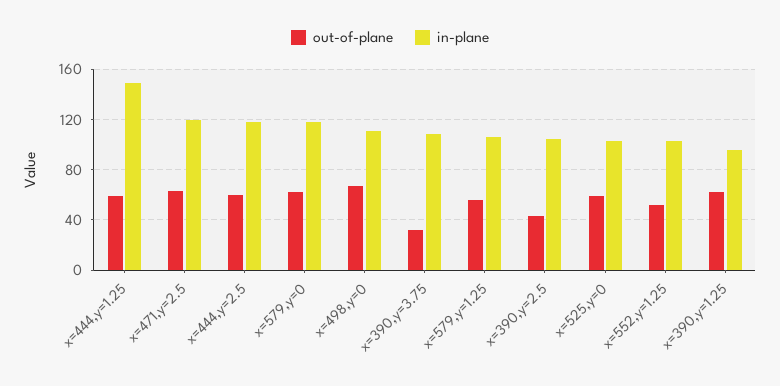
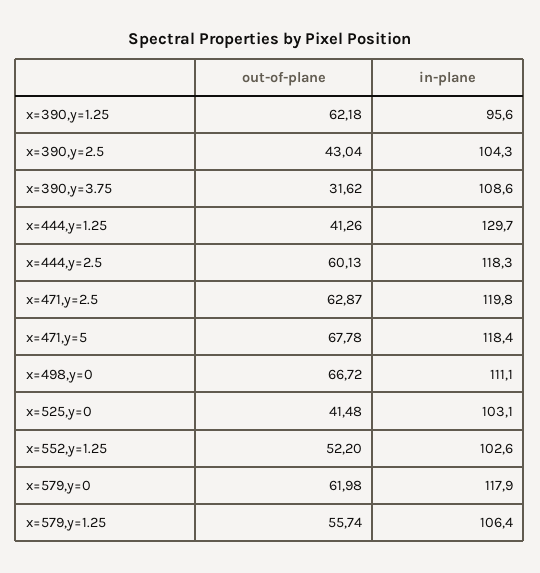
out-of-plane, x=444,y=1.25: 60 -> 41.26
in-plane, x=444,y=1.25: 150 -> 129.7
out-of-plane, x=525,y=0: 60 -> 41.48
out-of-plane, x=471,y=5: none -> 67.78
in-plane, x=471,y=5: none -> 118.4

